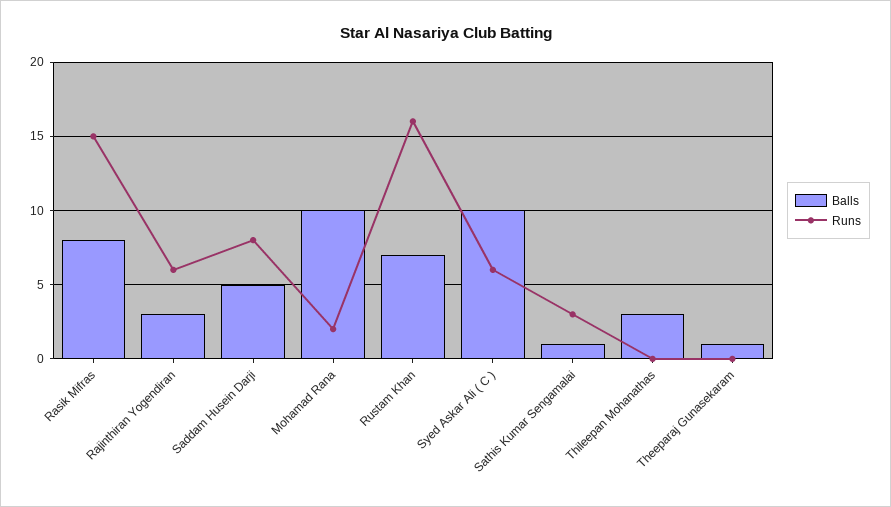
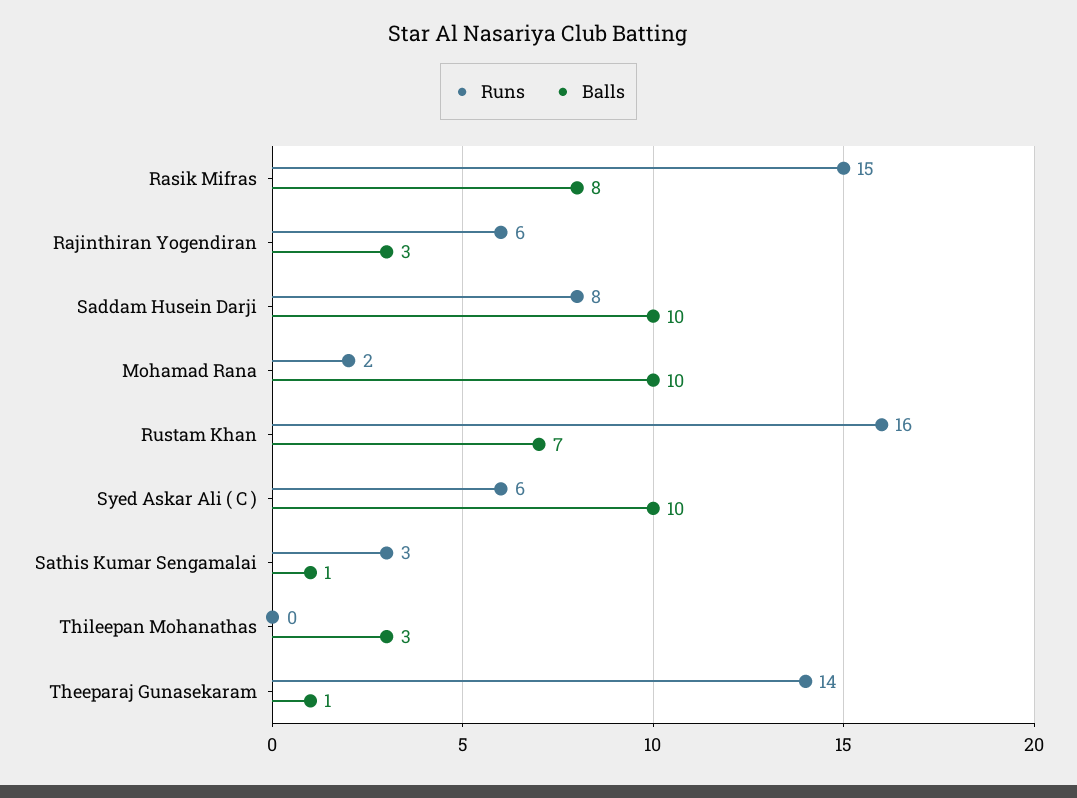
Balls, Saddam Husein Darji: 5 -> 10
Runs, Theeparaj Gunasekaram: 0 -> 14

